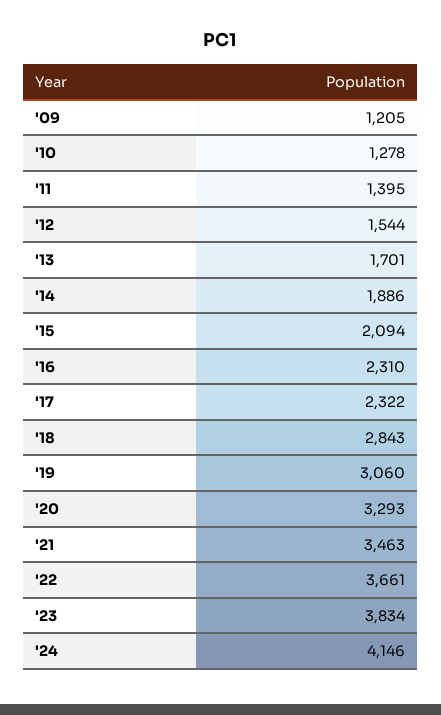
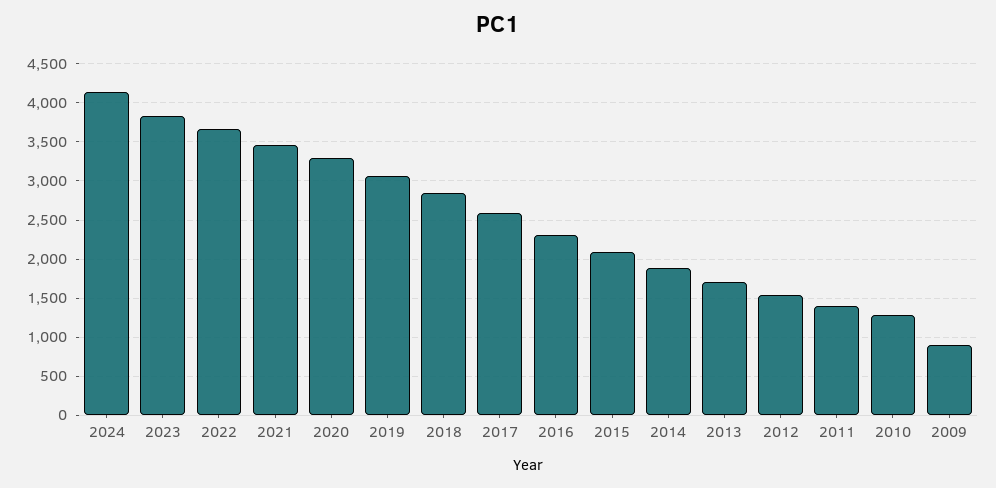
'09: 1205 -> 900
'17: 2322 -> 2600

